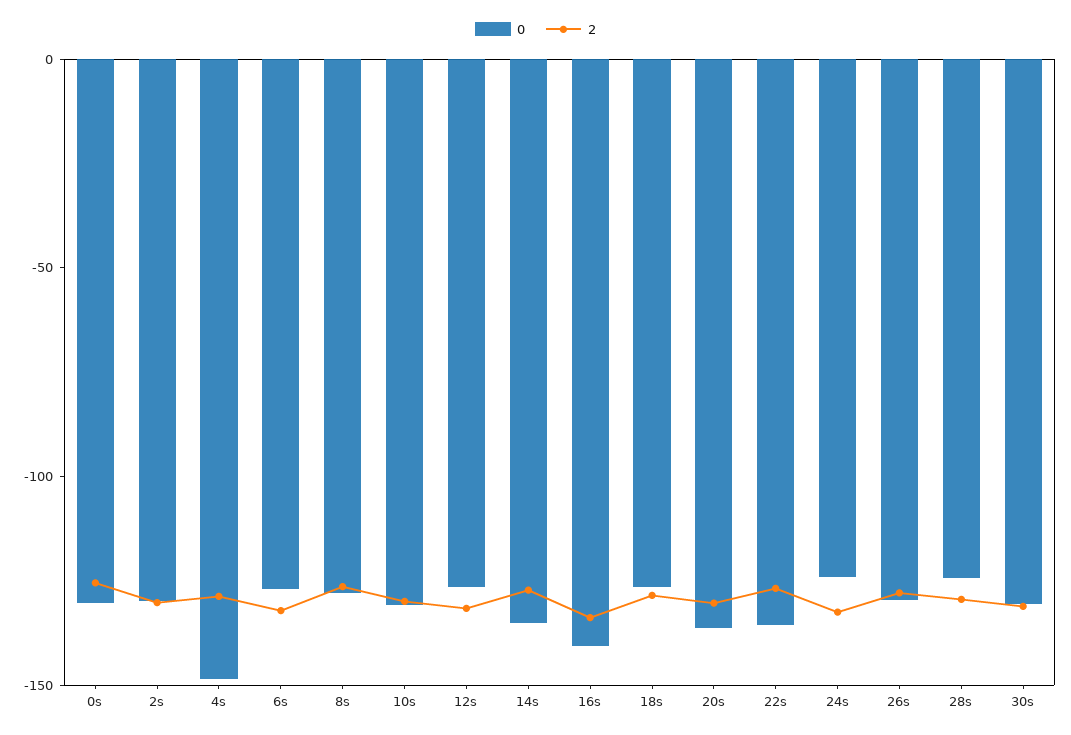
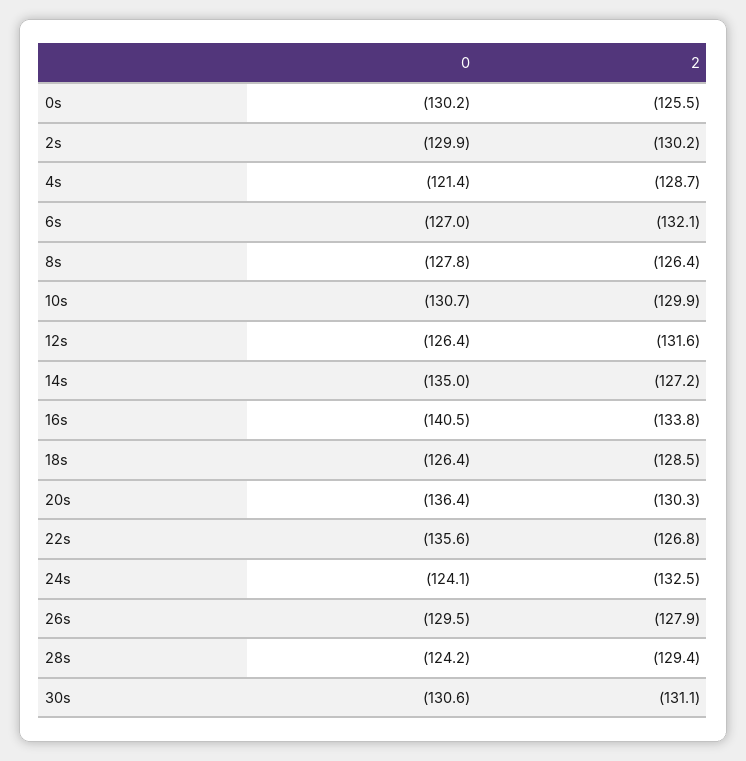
0, 4s: -150 -> -121.4

